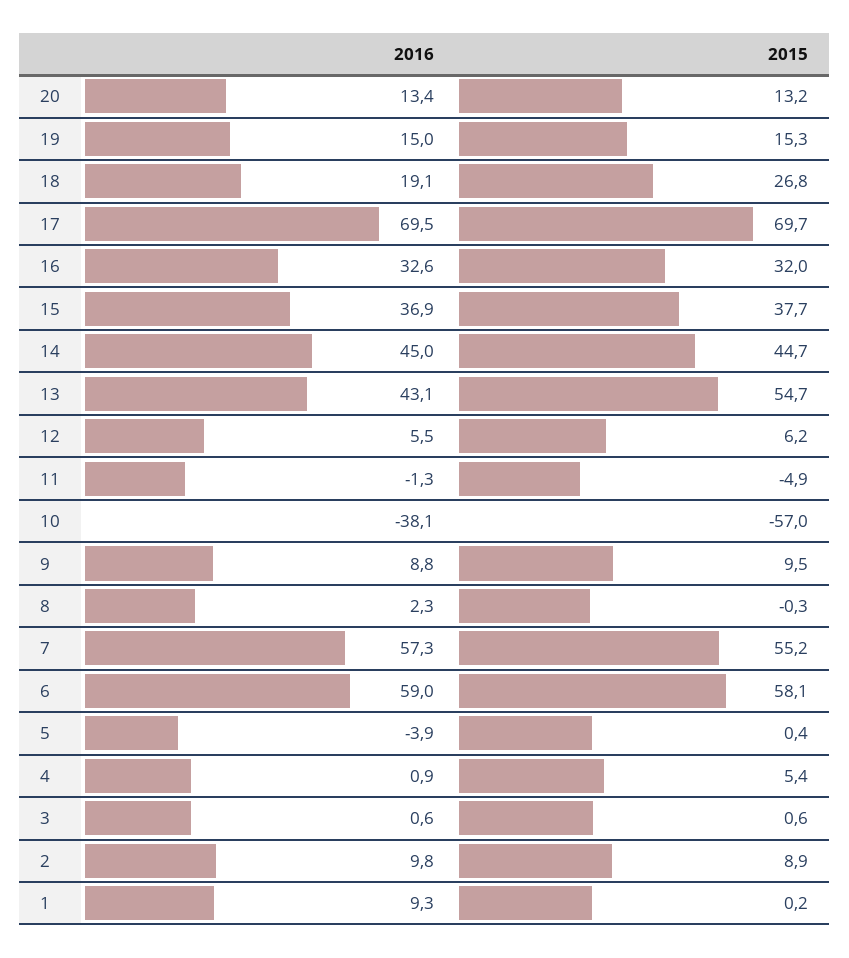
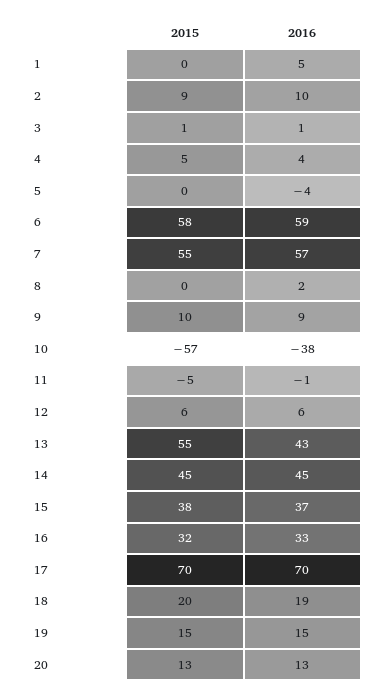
2015, 18: 26.8 -> 20
2016, 4: 0.9 -> 4
2016, 1: 9.3 -> 5

